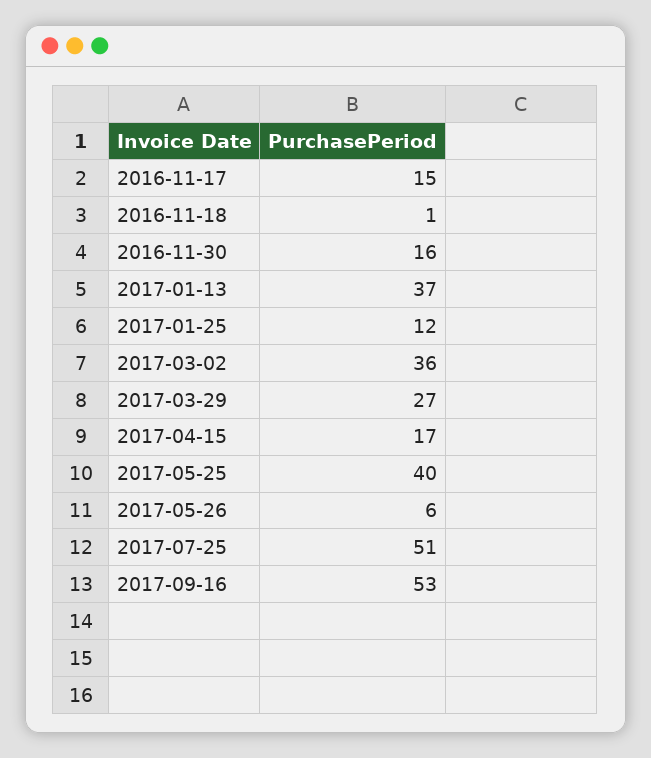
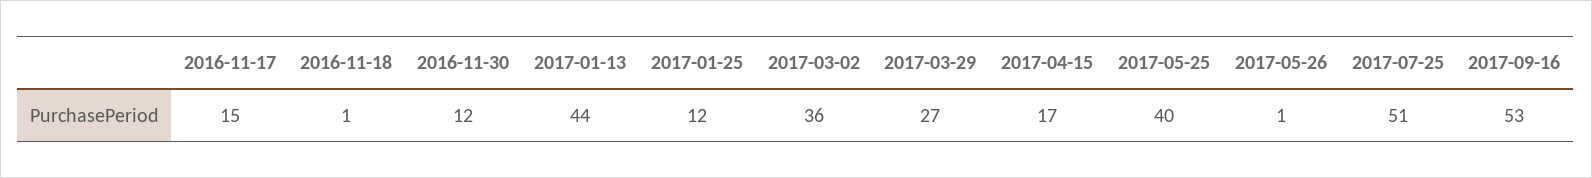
2016-11-30: 16 -> 12
2017-01-13: 37 -> 44
2017-05-26: 6 -> 1

